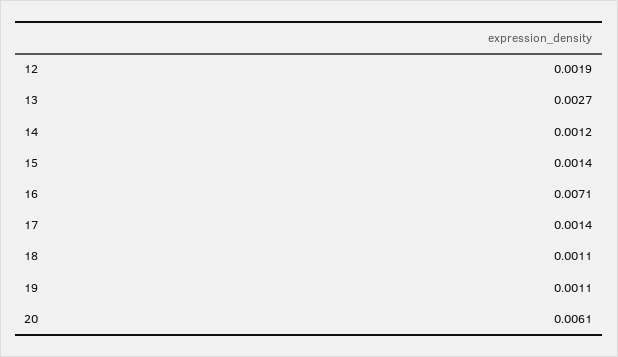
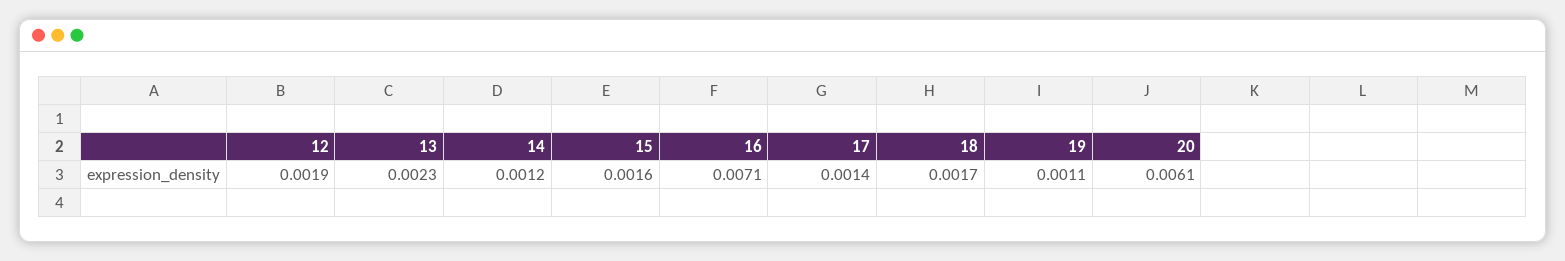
13: 0.0027 -> 0.0023
15: 0.0014 -> 0.0016
18: 0.0011 -> 0.0017

